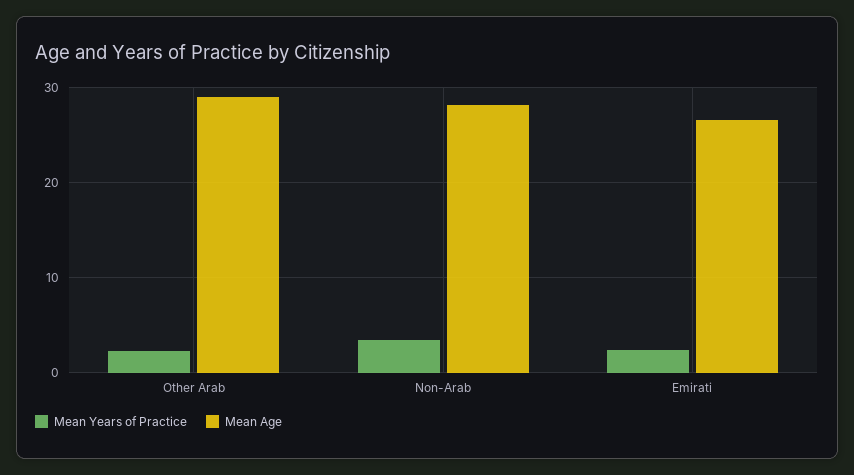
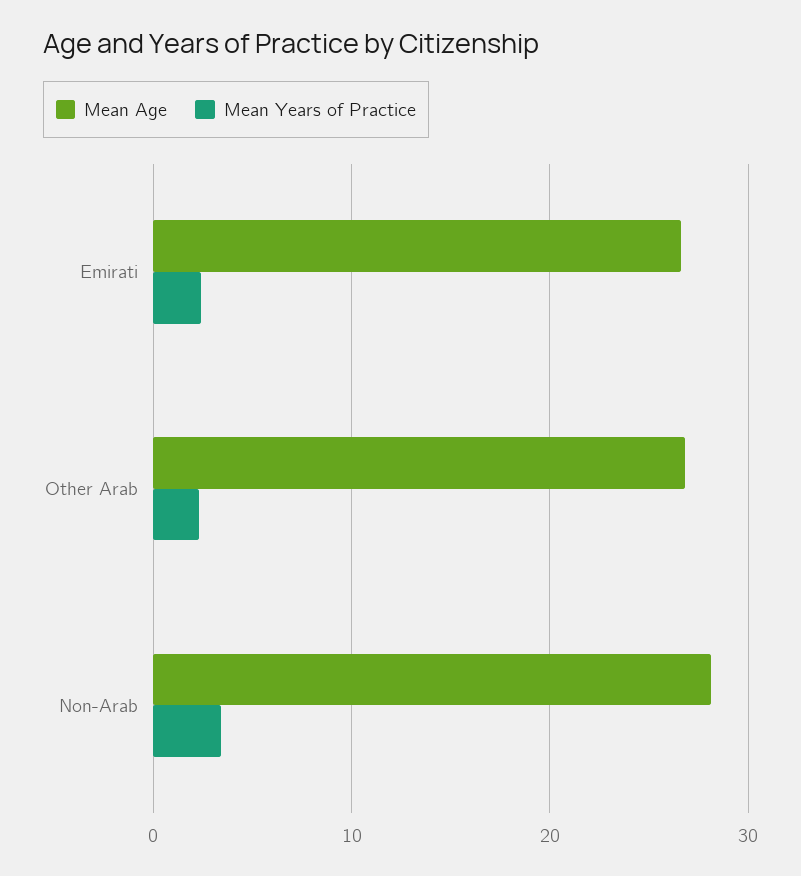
Mean Age, Other Arab: 29 -> 27

